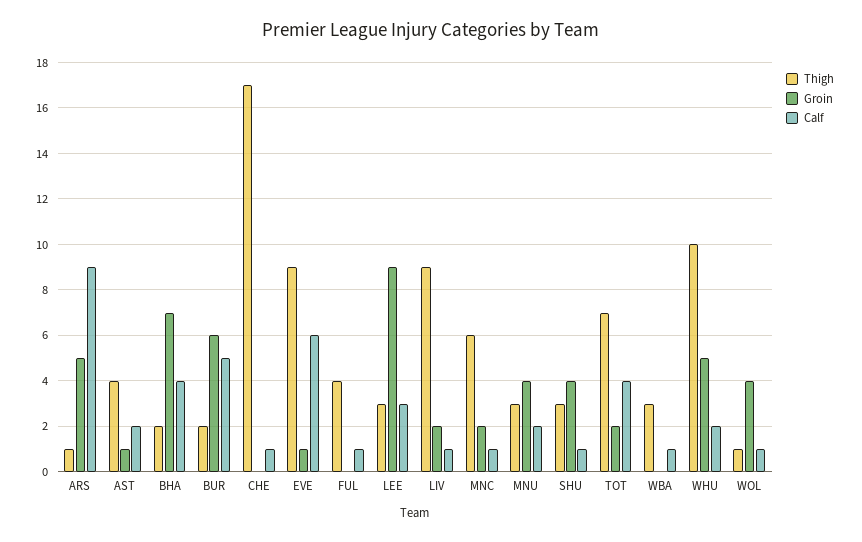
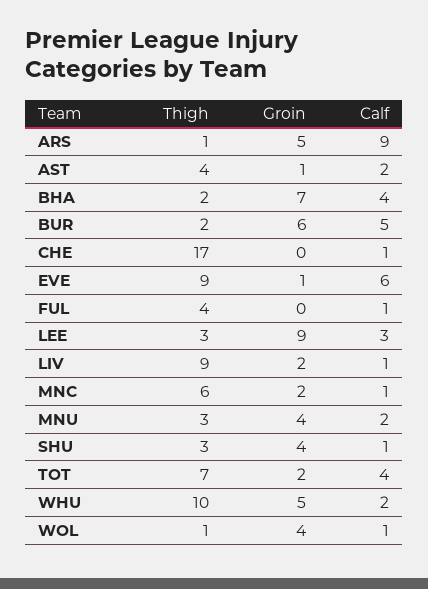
Thigh, WBA: 3 -> none
Groin, WBA: 0 -> none
Calf, WBA: 1 -> none

